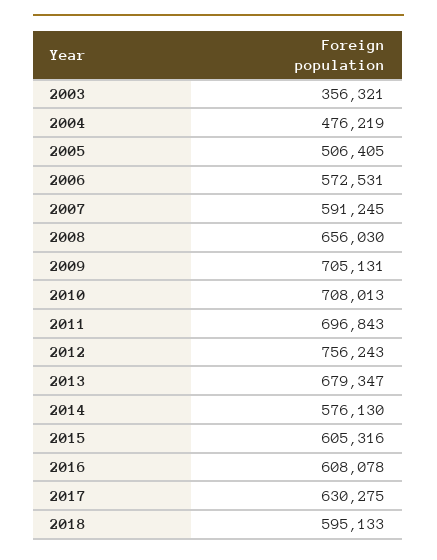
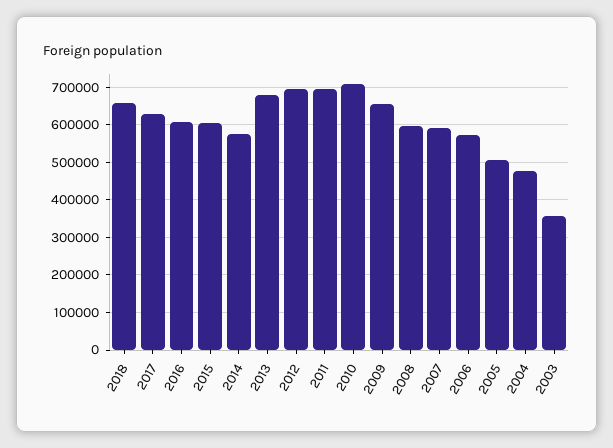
2008: 656030 -> 600000
2009: 705131 -> 660000
2012: 756243 -> 700000
2018: 595133 -> 660000

